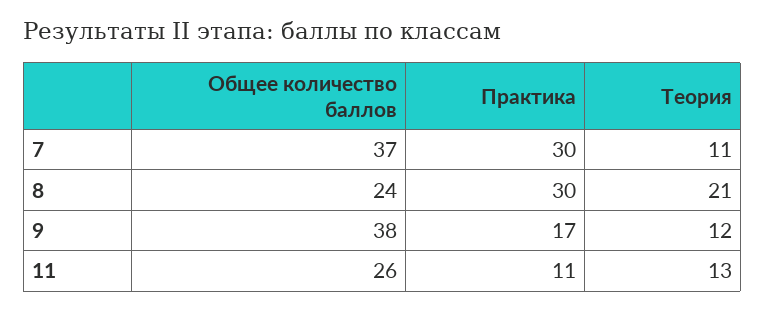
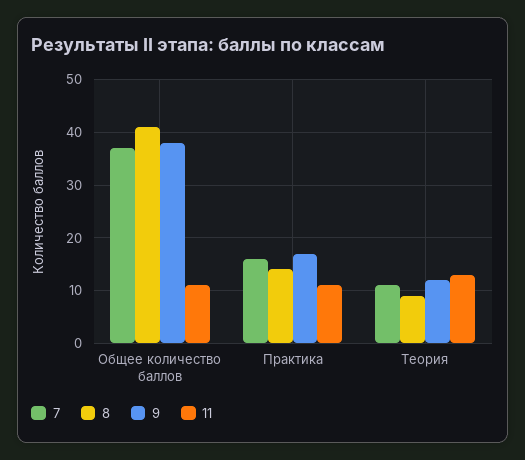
7, Практика: 30 -> 15
8, Общее количество баллов: 24 -> 40
8, Практика: 30 -> 15
8, Теория: 21 -> 10
11, Общее количество баллов: 26 -> 10

